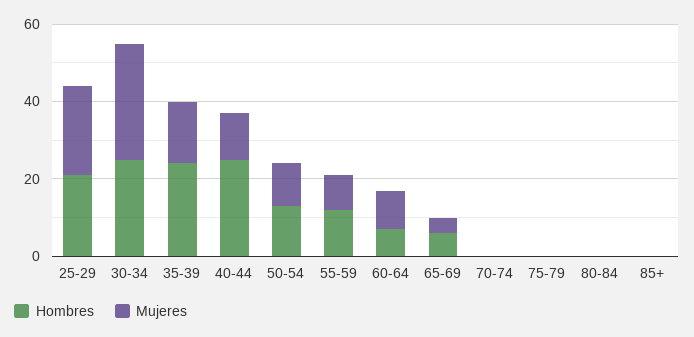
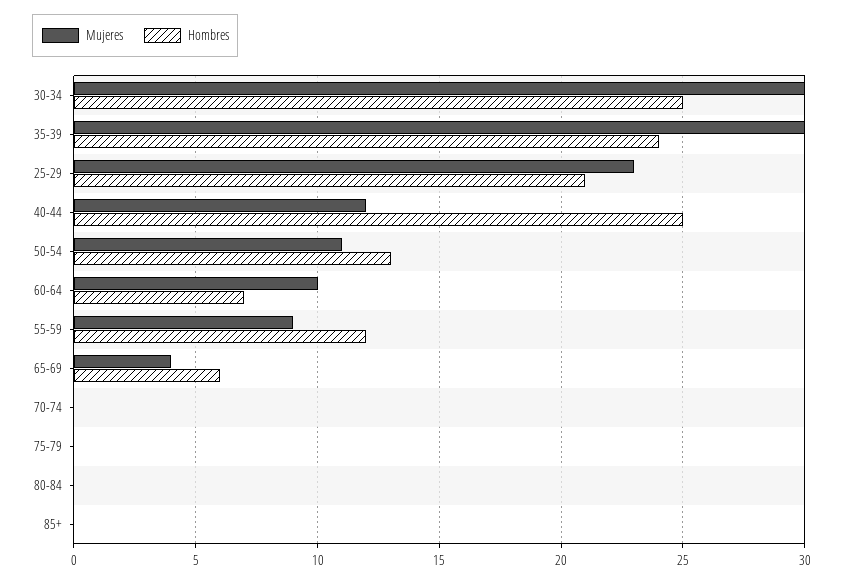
Mujeres, 35-39: 15 -> 30

